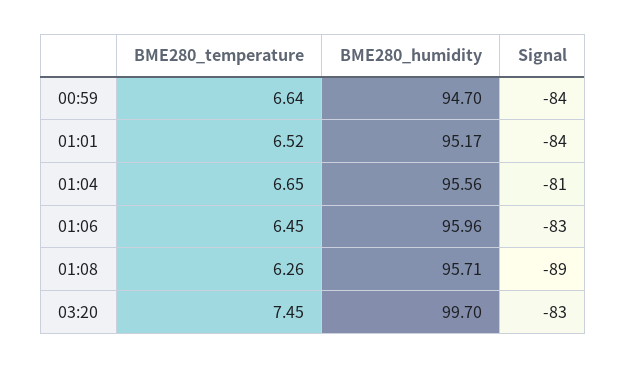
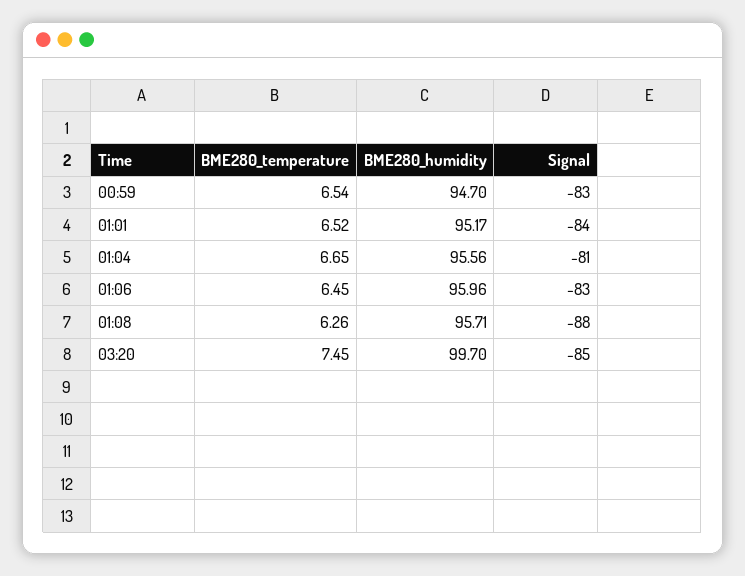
BME280_temperature, 00:59: 6.64 -> 6.54
Signal, 00:59: -84 -> -83
Signal, 01:08: -89 -> -88
Signal, 03:20: -83 -> -85

